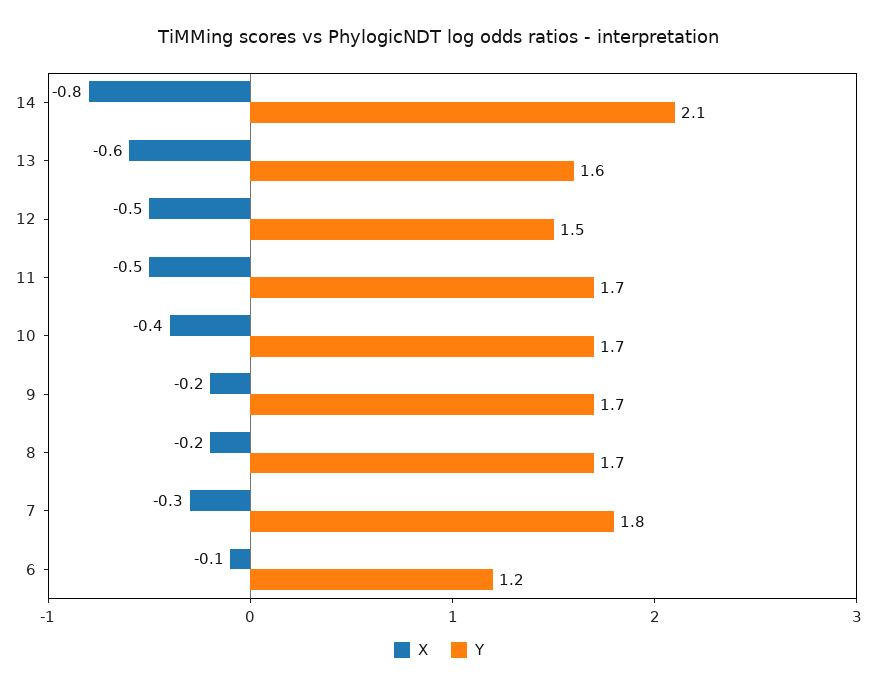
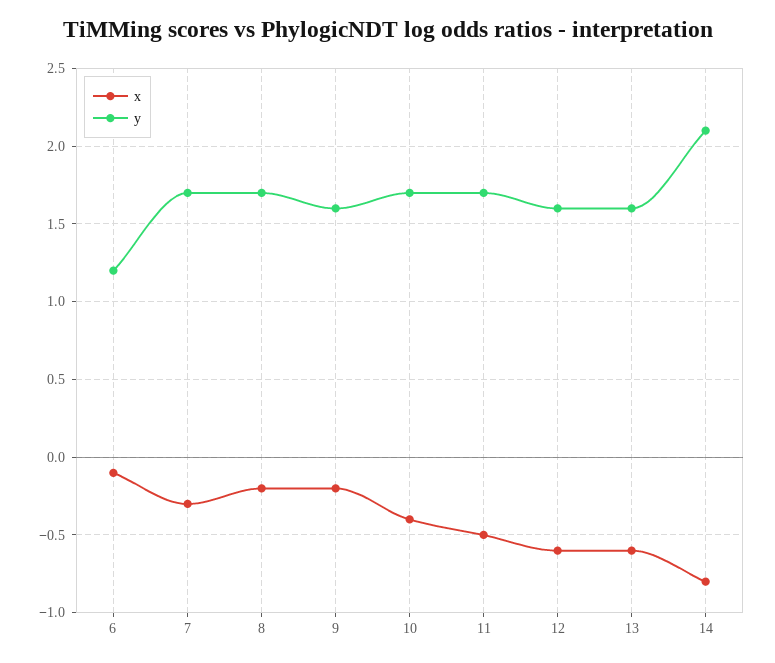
X, 12: -0.5 -> -0.6
Y, 12: 1.5 -> 1.6
Y, 9: 1.7 -> 1.6
Y, 7: 1.8 -> 1.7

